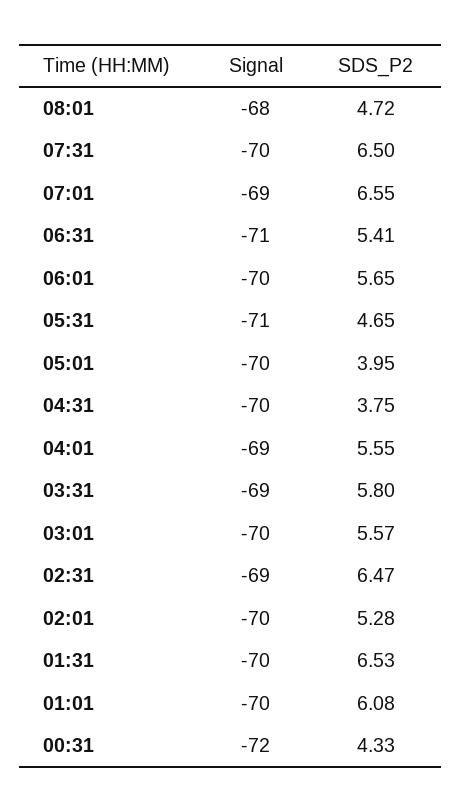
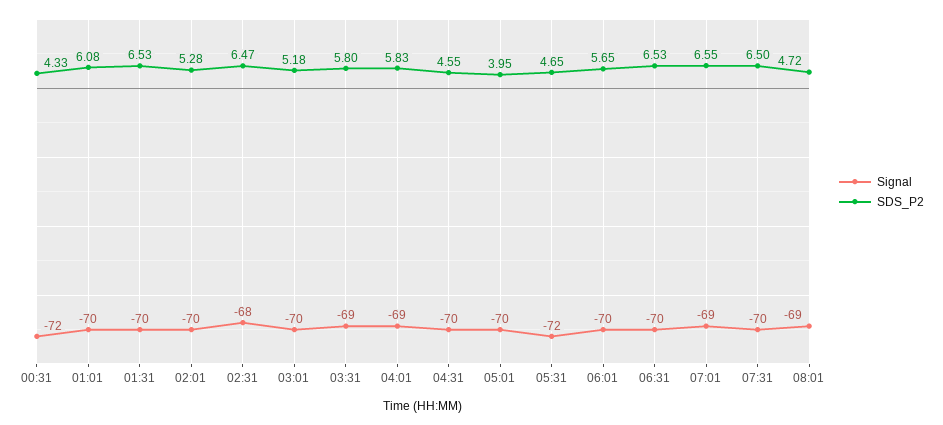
Signal, 08:01: -68 -> -69
Signal, 06:31: -71 -> -70
SDS_P2, 06:31: 5.41 -> 6.53
Signal, 05:31: -71 -> -72
SDS_P2, 04:31: 3.75 -> 4.55
SDS_P2, 04:01: 5.55 -> 5.83
SDS_P2, 03:01: 5.57 -> 5.18
Signal, 02:31: -69 -> -68

